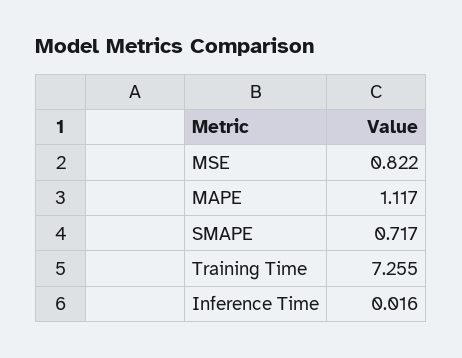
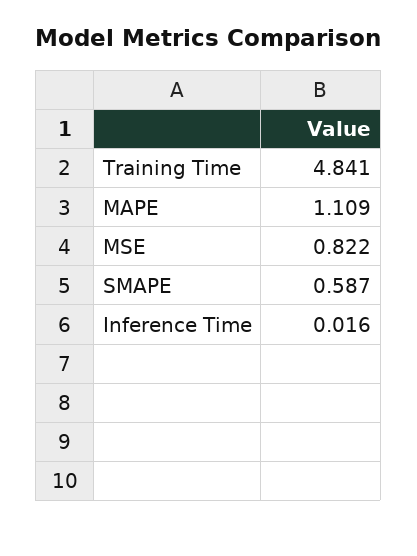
MAPE: 1.117 -> 1.109
SMAPE: 0.717 -> 0.587
Training Time: 7.255 -> 4.841

